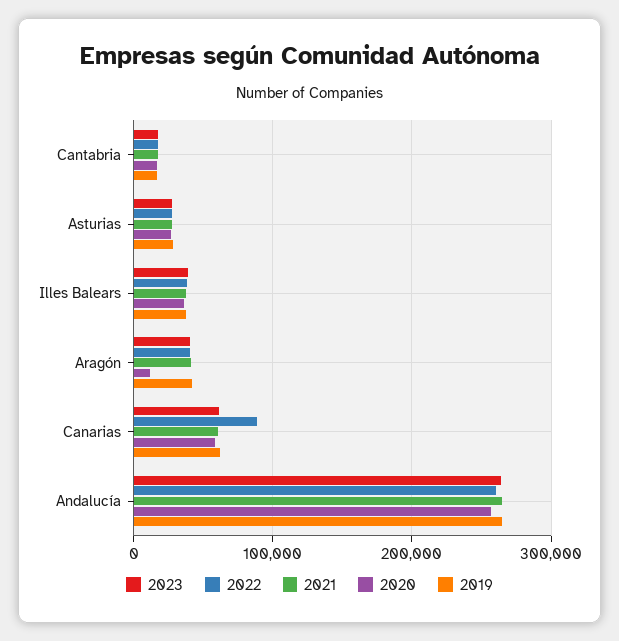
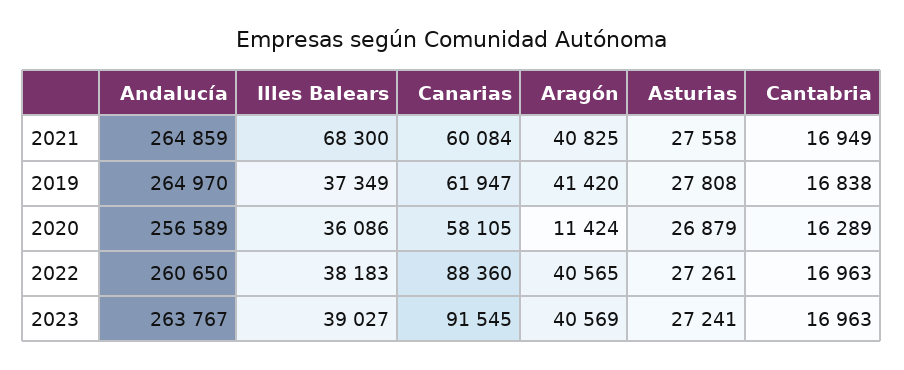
2021, Illes Balears: 40000 -> 68300
2023, Canarias: 60000 -> 91545

